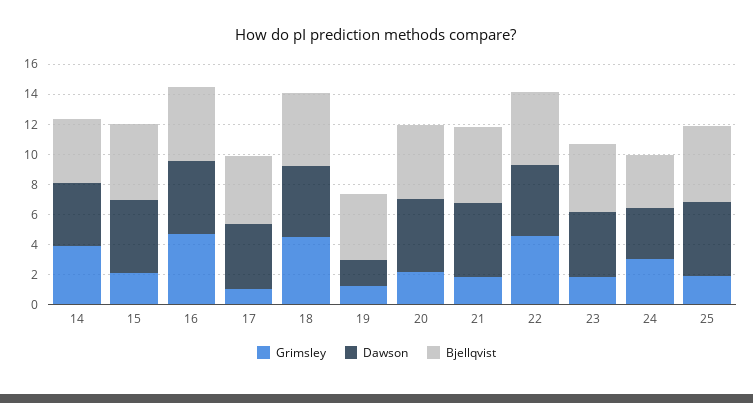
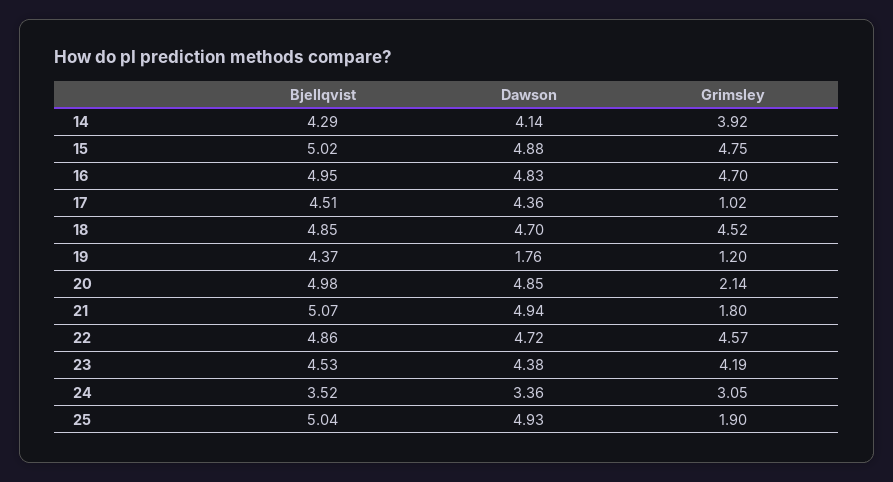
Grimsley, 15: 2 -> 4.75
Grimsley, 23: 2 -> 4.19

